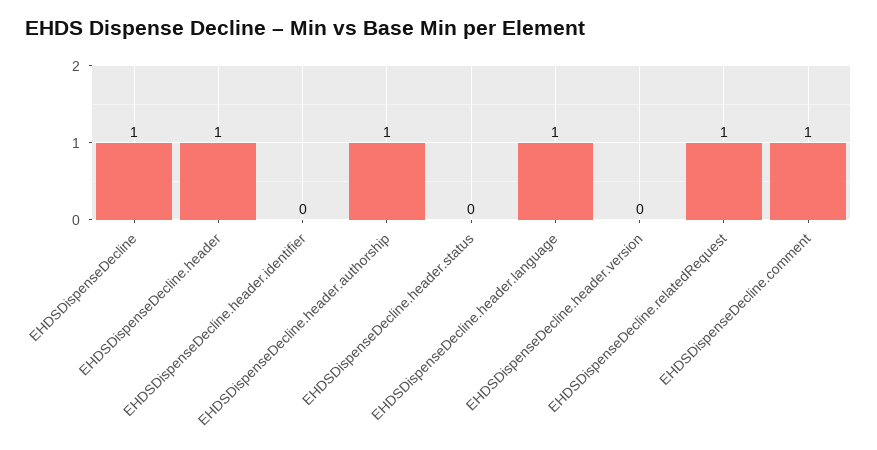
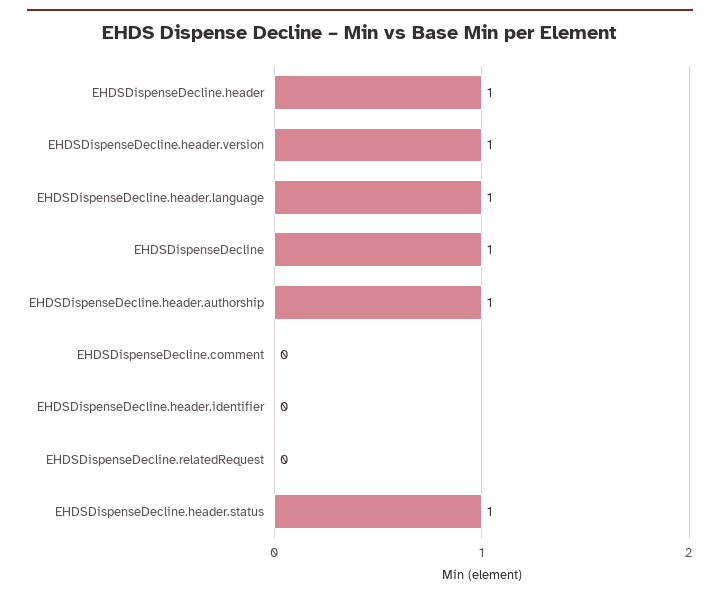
EHDSDispenseDecline.header.status: 0 -> 1
EHDSDispenseDecline.header.version: 0 -> 1
EHDSDispenseDecline.relatedRequest: 1 -> 0
EHDSDispenseDecline.comment: 1 -> 0

